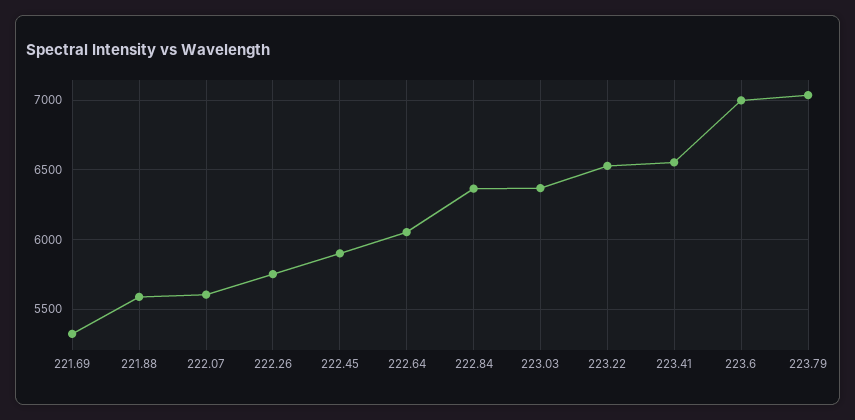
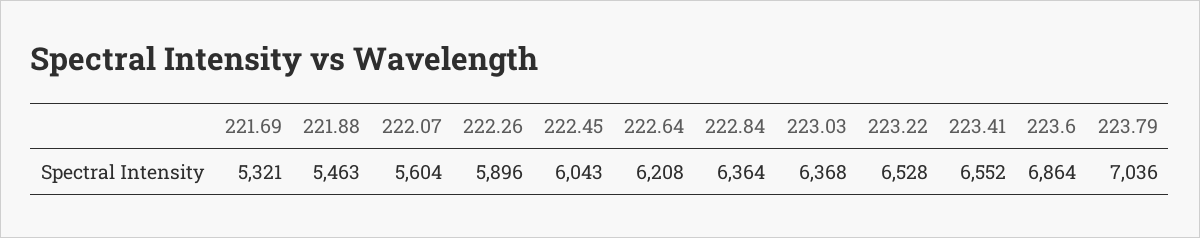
221.88: 5600 -> 5463
222.26: 5750 -> 5896
222.45: 5900 -> 6043
222.64: 6050 -> 6208
223.6: 7000 -> 6864

